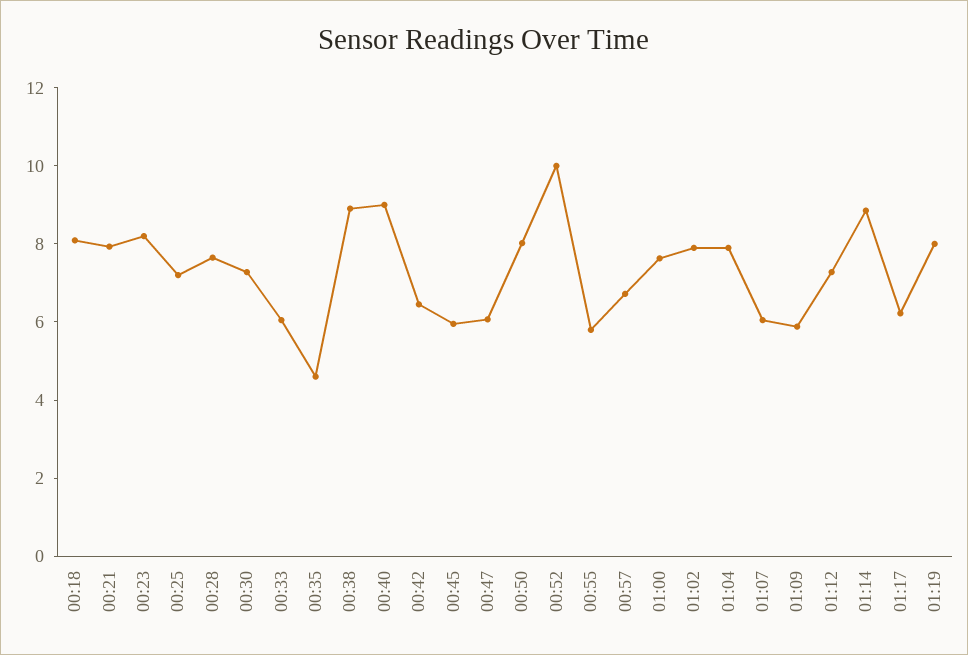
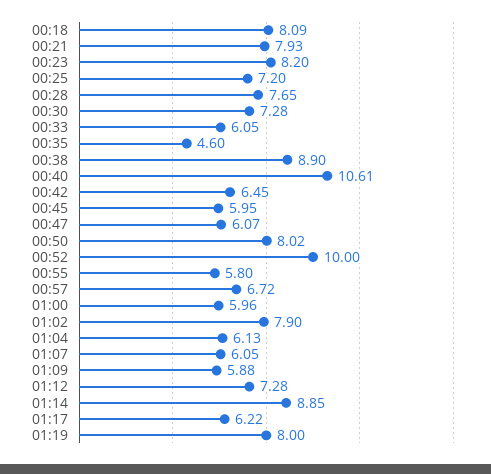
00:40: 9 -> 10.61
01:00: 7.5 -> 5.96
01:04: 8 -> 6.13

